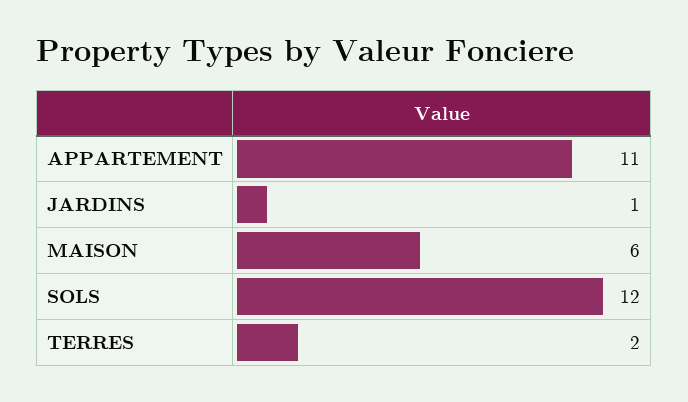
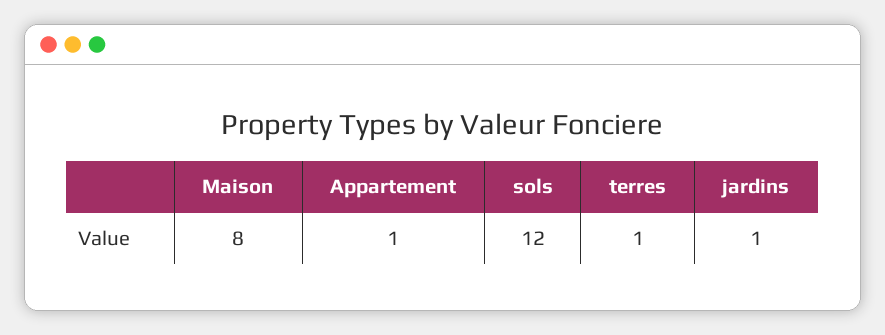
APPARTEMENT: 11 -> 1
MAISON: 6 -> 8
TERRES: 2 -> 1

